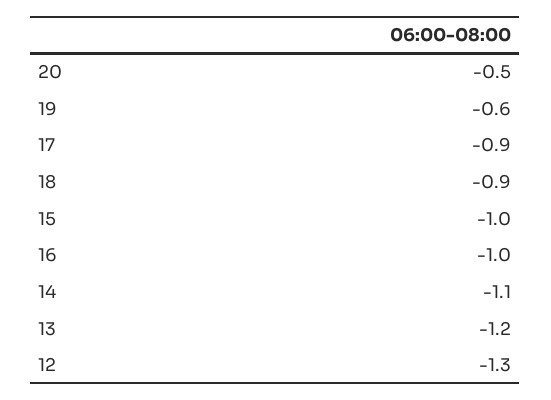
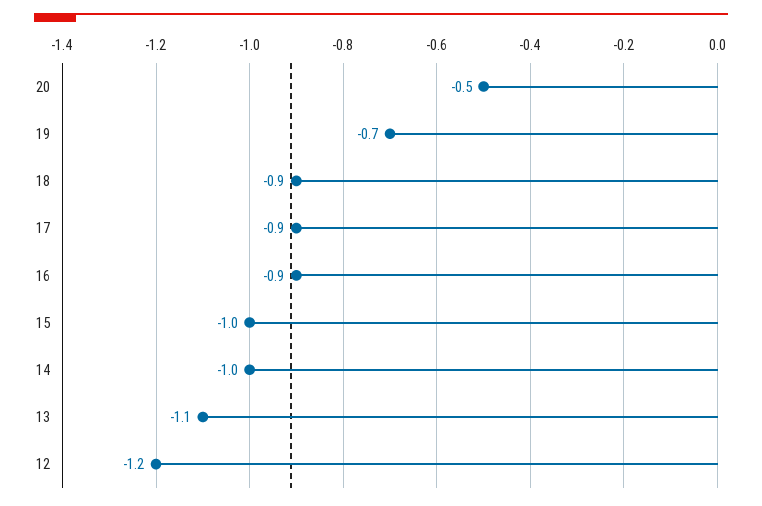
19: -0.6 -> -0.7
16: -1 -> -0.9
14: -1.1 -> -1
13: -1.2 -> -1.1
12: -1.3 -> -1.2

